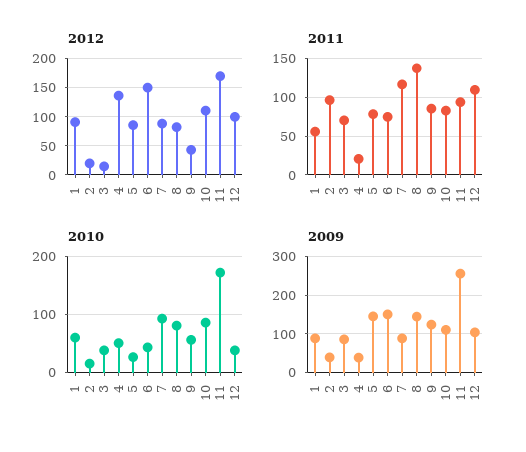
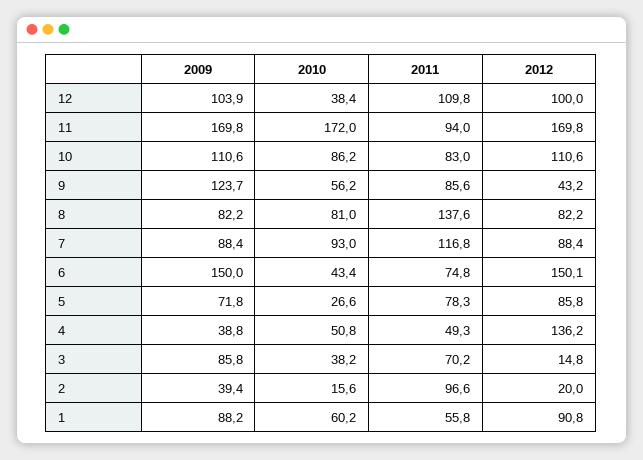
2011, 4: 20 -> 49.3
2009, 5: 140 -> 71.8
2009, 8: 140 -> 82.2
2009, 11: 260 -> 169.8

